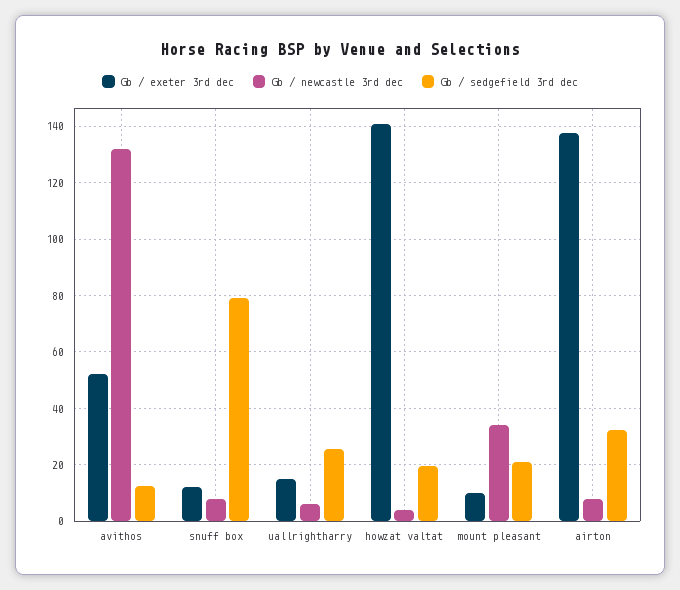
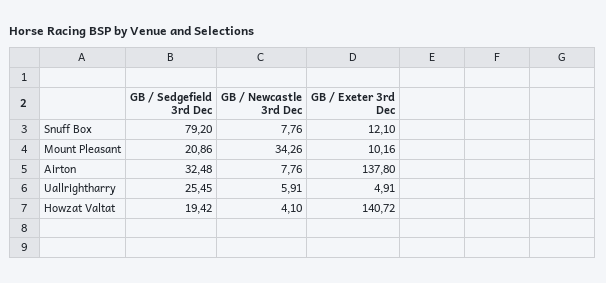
Gb / exeter 3rd dec, avithos: 52.5 -> none
Gb / newcastle 3rd dec, avithos: 132.5 -> none
Gb / sedgefield 3rd dec, avithos: 12.5 -> none
Gb / exeter 3rd dec, uallrightharry: 15 -> 4.91

